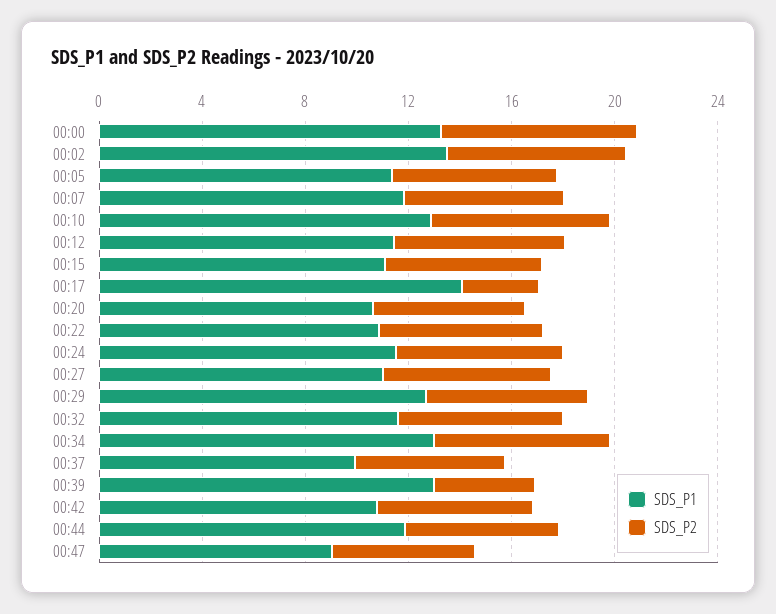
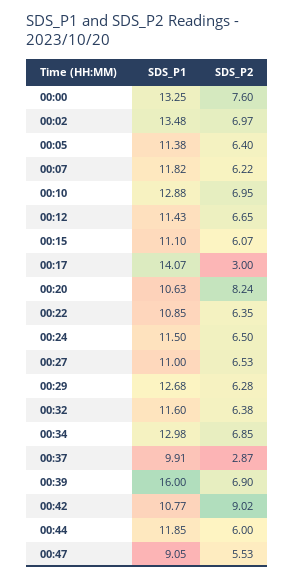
SDS_P2, 00:20: 6 -> 8.24
SDS_P2, 00:37: 6 -> 2.87
SDS_P1, 00:39: 13 -> 16
SDS_P2, 00:39: 4 -> 6.9
SDS_P2, 00:42: 6 -> 9.02

